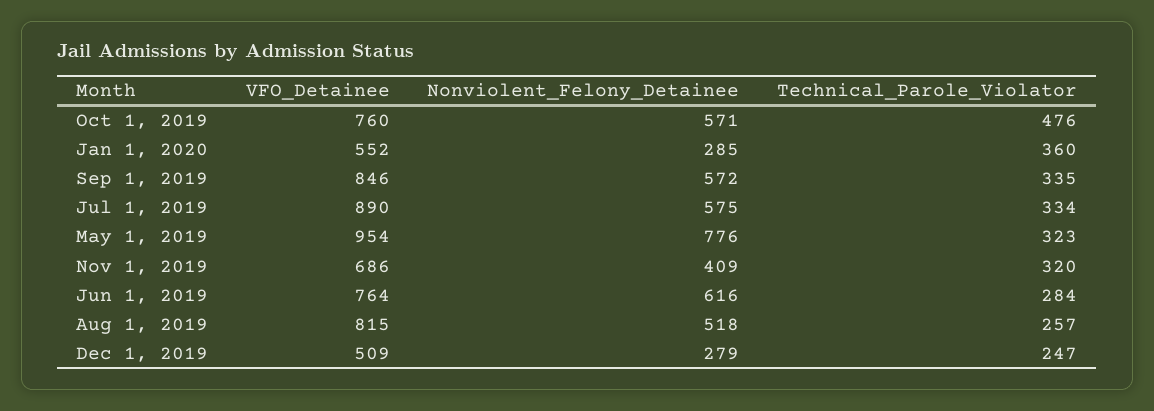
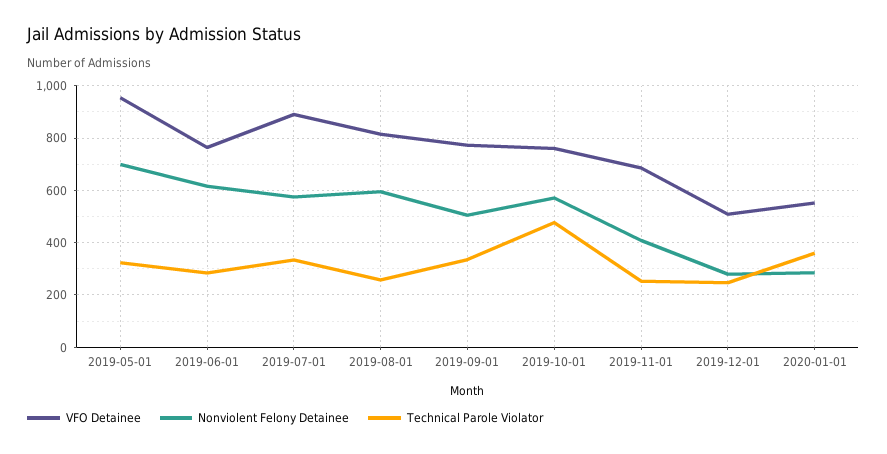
VFO_Detainee, Sep 1, 2019: 846 -> 775
Nonviolent_Felony_Detainee, Sep 1, 2019: 572 -> 500
Nonviolent_Felony_Detainee, May 1, 2019: 776 -> 700
Technical_Parole_Violator, Nov 1, 2019: 320 -> 250
Nonviolent_Felony_Detainee, Aug 1, 2019: 518 -> 600

